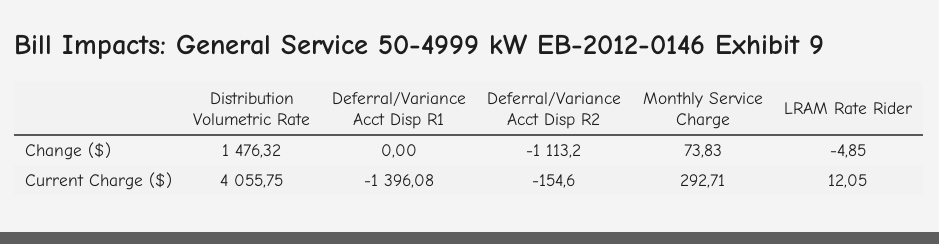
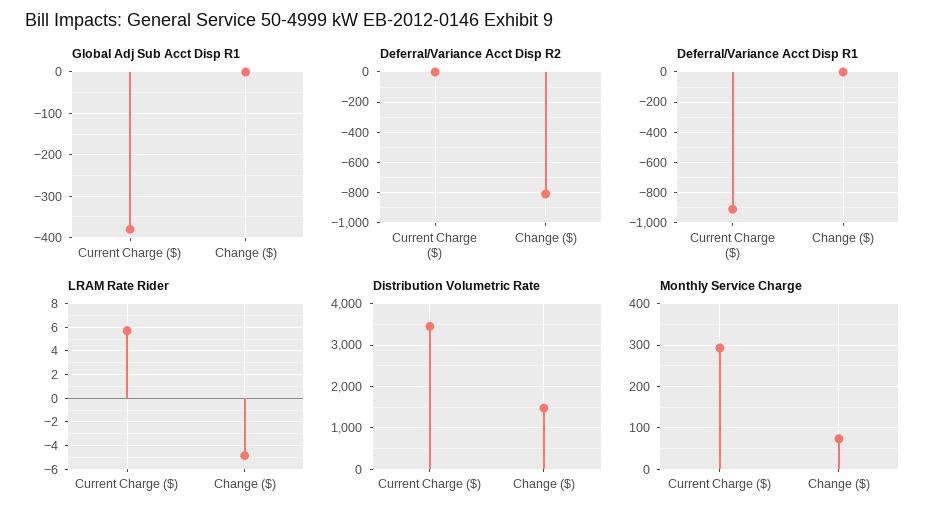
Deferral/Variance Acct Disp R2, Change ($): -1113.2 -> -800
Distribution Volumetric Rate, Current Charge ($): 4055.75 -> 3400
Deferral/Variance Acct Disp R1, Current Charge ($): -1396.08 -> -900
Deferral/Variance Acct Disp R2, Current Charge ($): -154.6 -> 0
LRAM Rate Rider, Current Charge ($): 12.05 -> 6
Global Adj Sub Acct Disp R1, Current Charge ($): none -> -380
Global Adj Sub Acct Disp R1, Change ($): none -> 0

